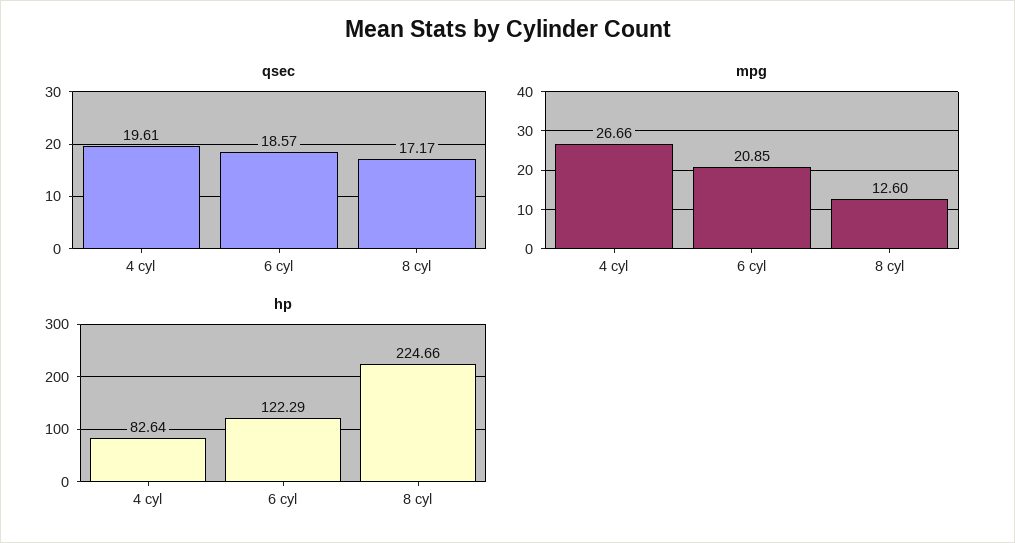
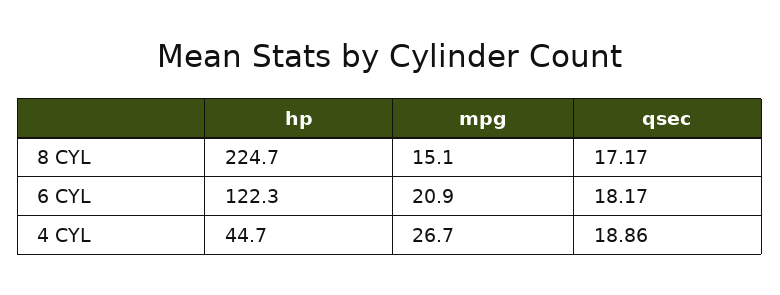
qsec, 4 cyl: 19.61 -> 18.86
qsec, 6 cyl: 18.57 -> 18.17
mpg, 8 cyl: 12.6 -> 15.1
hp, 4 cyl: 82.64 -> 44.7

